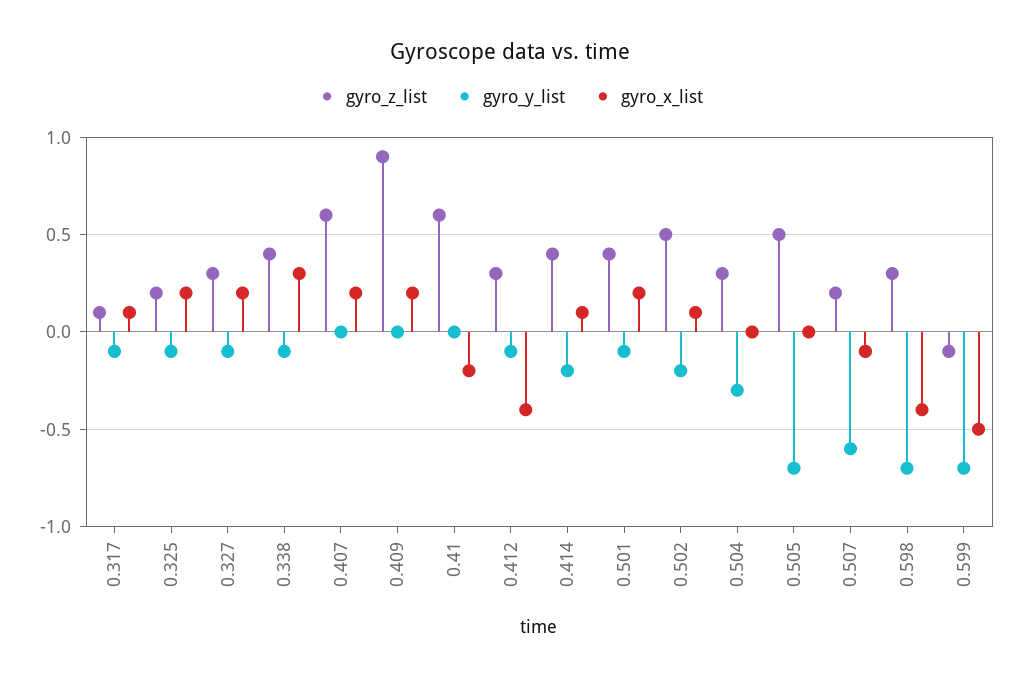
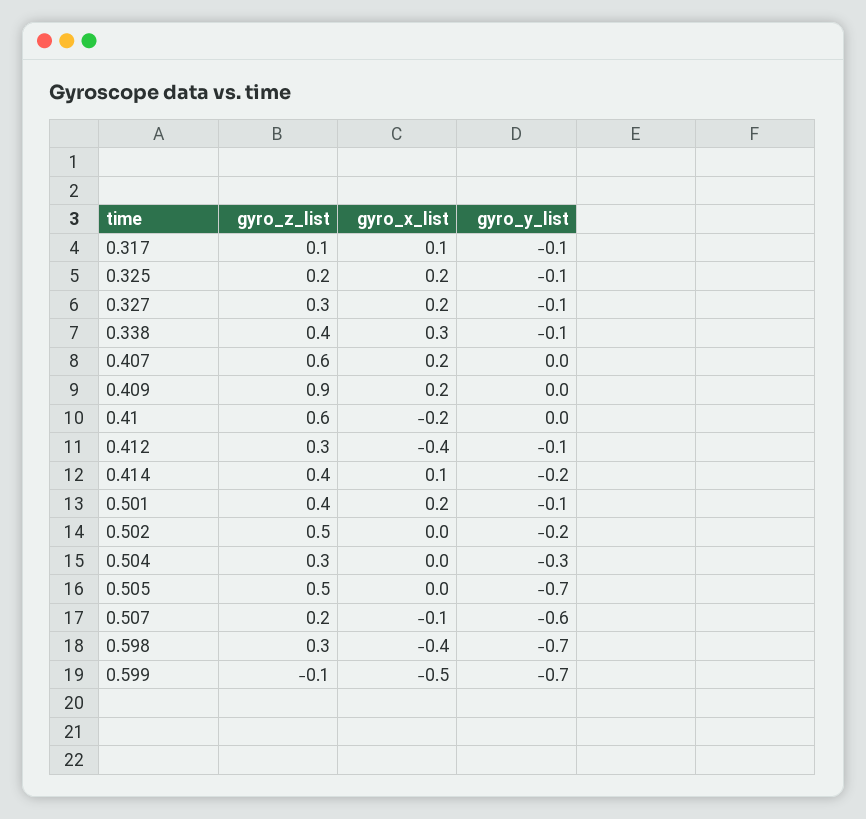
gyro_x_list, 0.502: 0.1 -> 0

